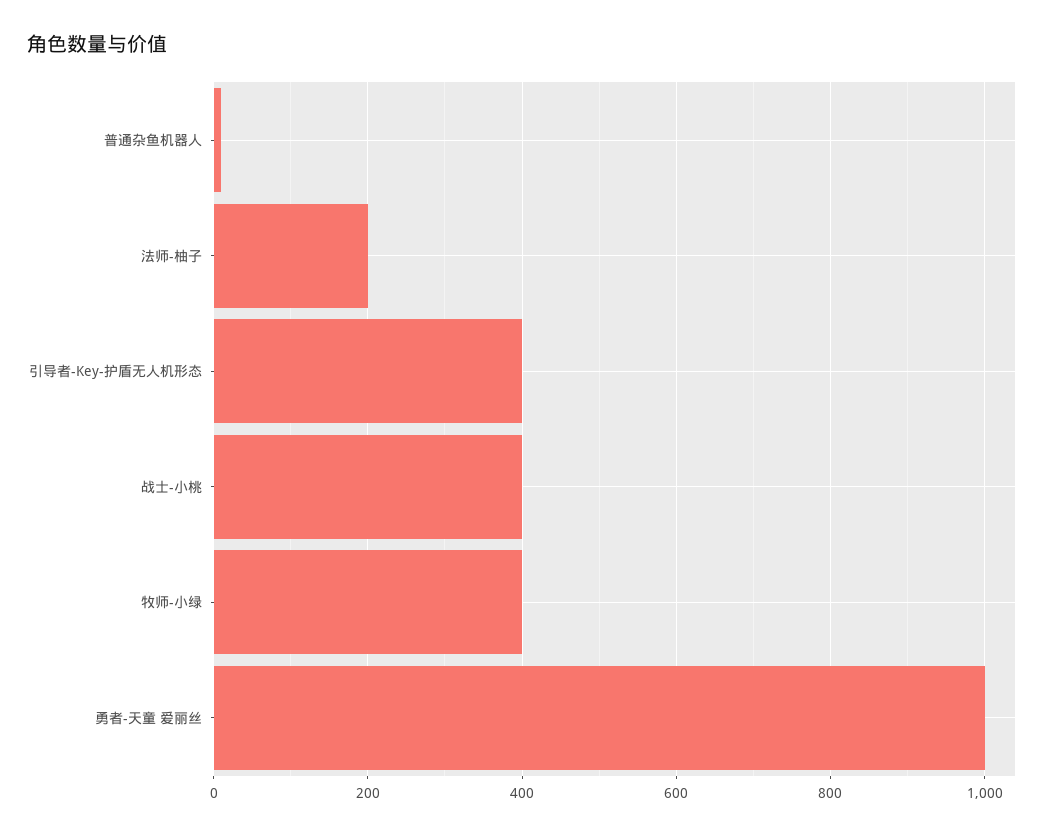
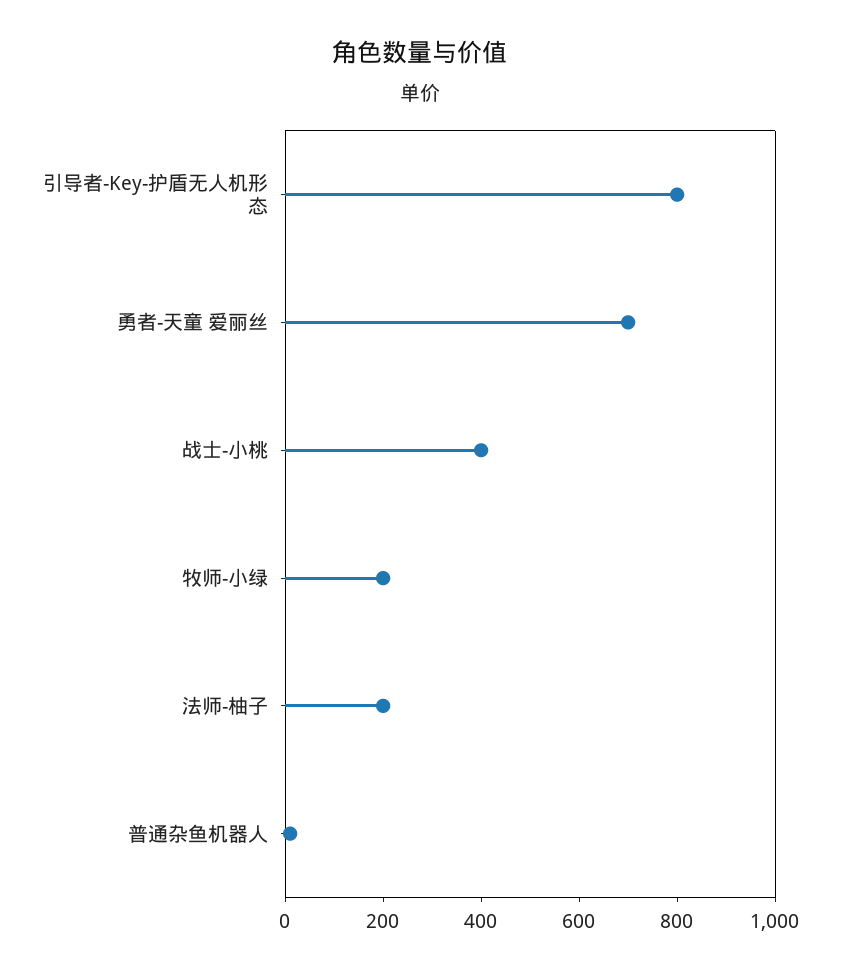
引导者-Key-护盾无人机形态: 400 -> 800
牧师-小绿: 400 -> 200
勇者-天童 爱丽丝: 1000 -> 700

